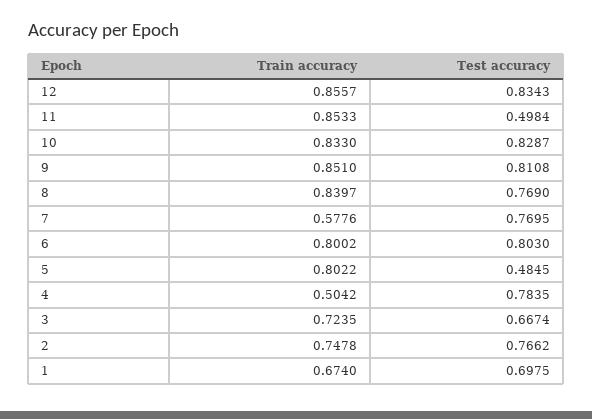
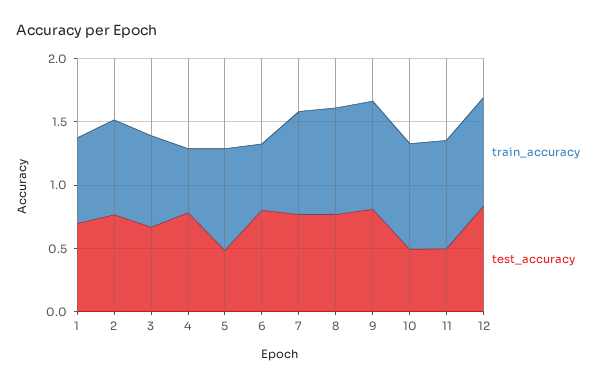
Test accuracy, 10: 0.8287 -> 0.5
Train accuracy, 7: 0.5776 -> 0.8
Train accuracy, 6: 0.8002 -> 0.5

